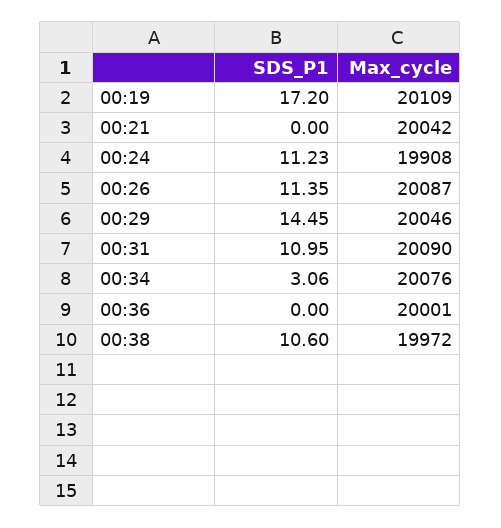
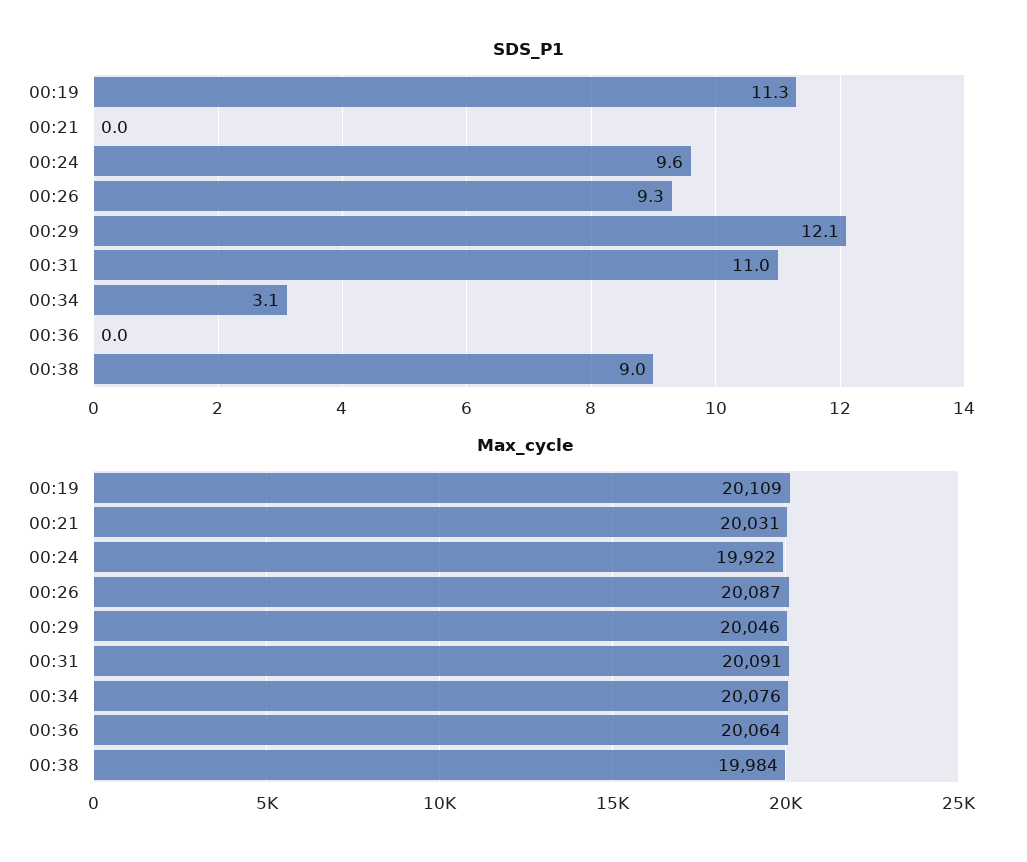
SDS_P1, 00:19: 17.2 -> 11.3
Max_cycle, 00:21: 20042 -> 20031
SDS_P1, 00:24: 11.23 -> 9.6
Max_cycle, 00:24: 19908 -> 19922
SDS_P1, 00:26: 11.35 -> 9.3
SDS_P1, 00:29: 14.45 -> 12.1
Max_cycle, 00:31: 20090 -> 20091
Max_cycle, 00:36: 20001 -> 20064
SDS_P1, 00:38: 10.6 -> 9
Max_cycle, 00:38: 19972 -> 19984

